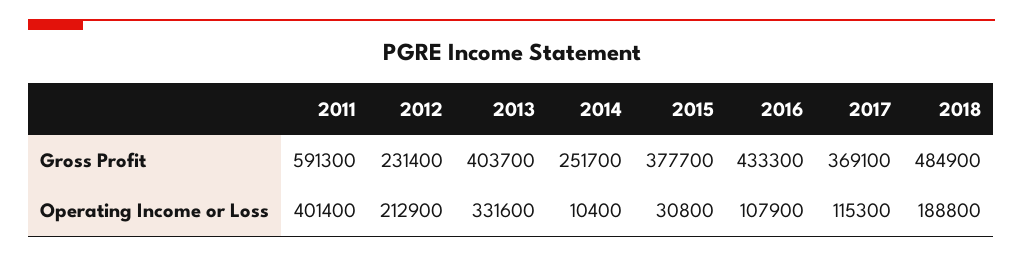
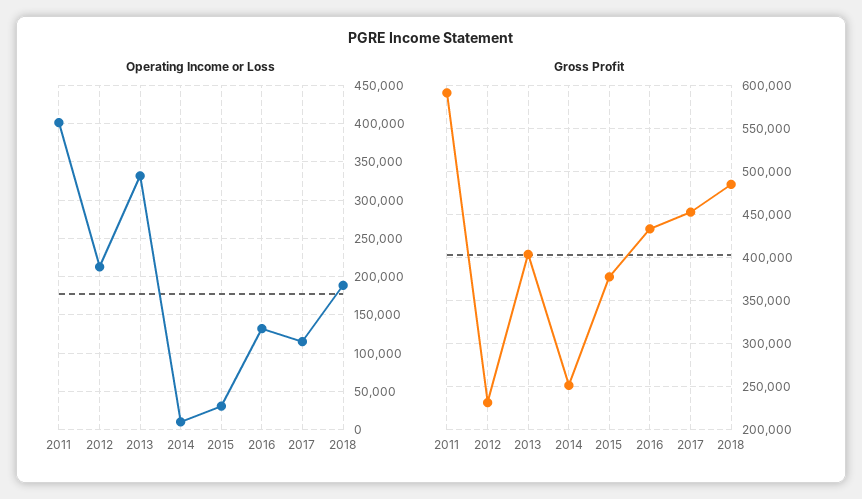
Gross Profit, 2017: 369100 -> 450000
Operating Income or Loss, 2016: 107900 -> 130000

